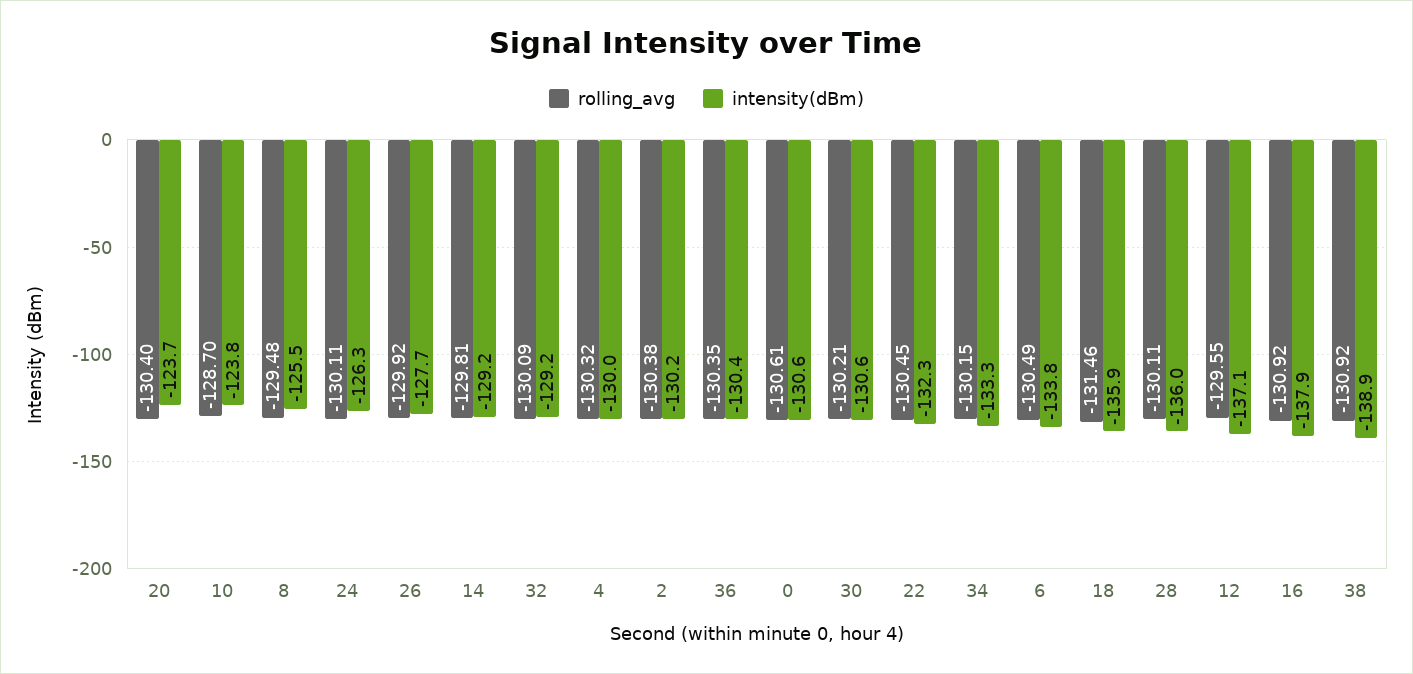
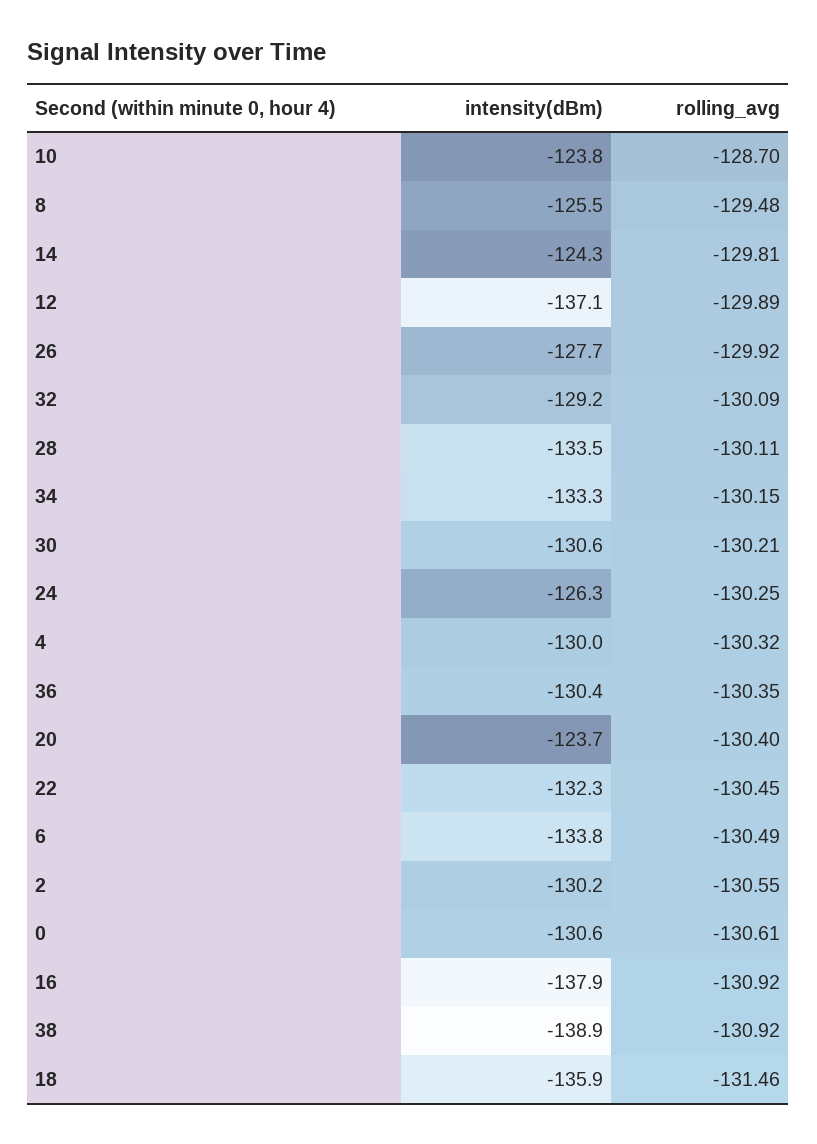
rolling_avg, 24: -130.11 -> -130.25
intensity(dBm), 14: -129.2 -> -124.3
rolling_avg, 2: -130.38 -> -130.55
intensity(dBm), 28: -136 -> -133.5
rolling_avg, 12: -129.55 -> -129.89

